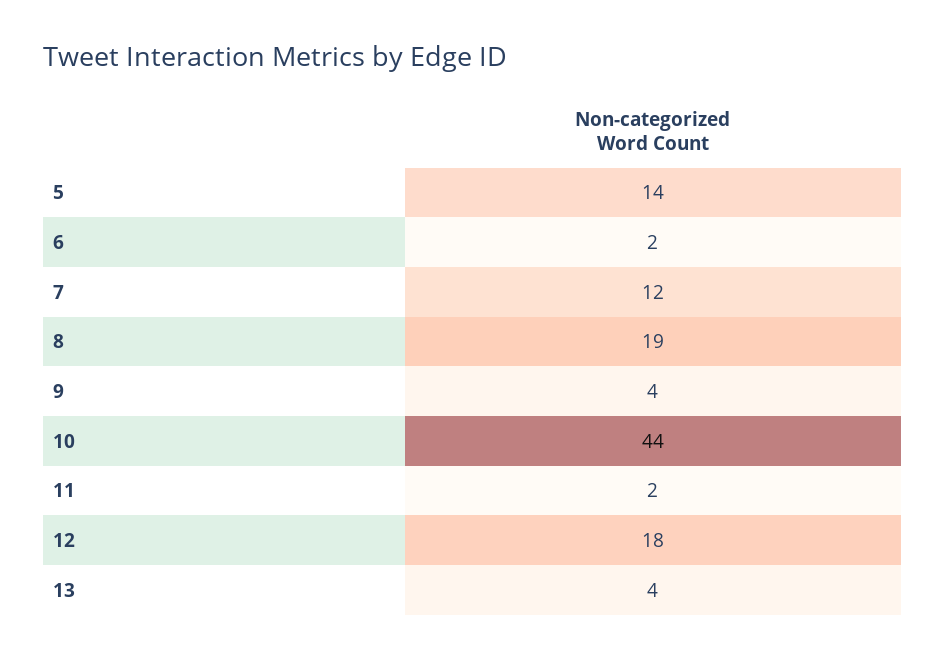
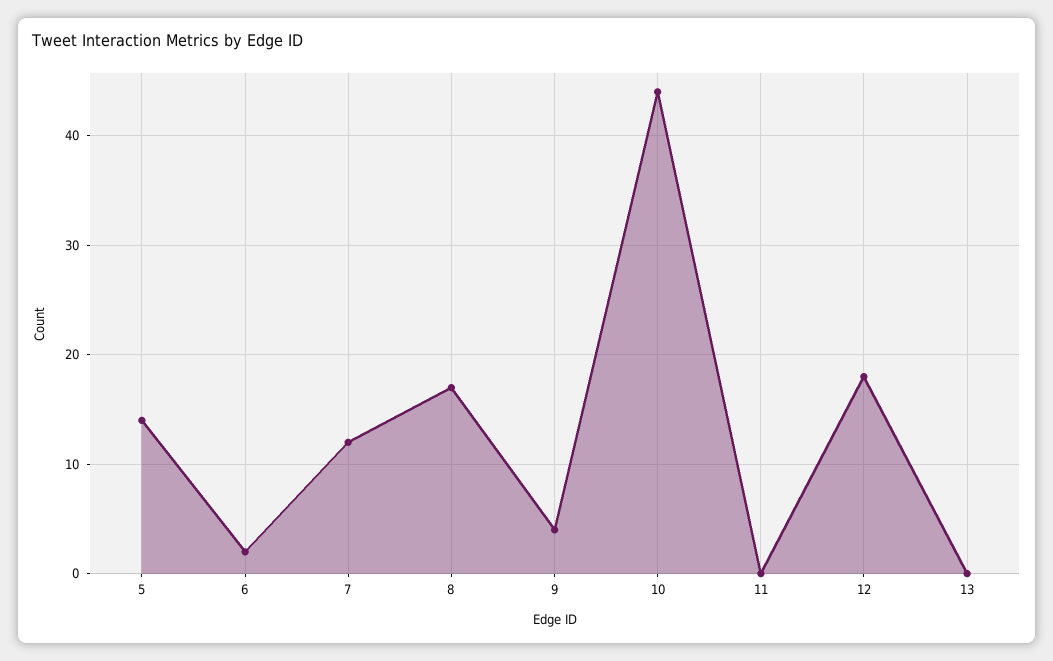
8: 19 -> 17
11: 2 -> 0
13: 4 -> 0

